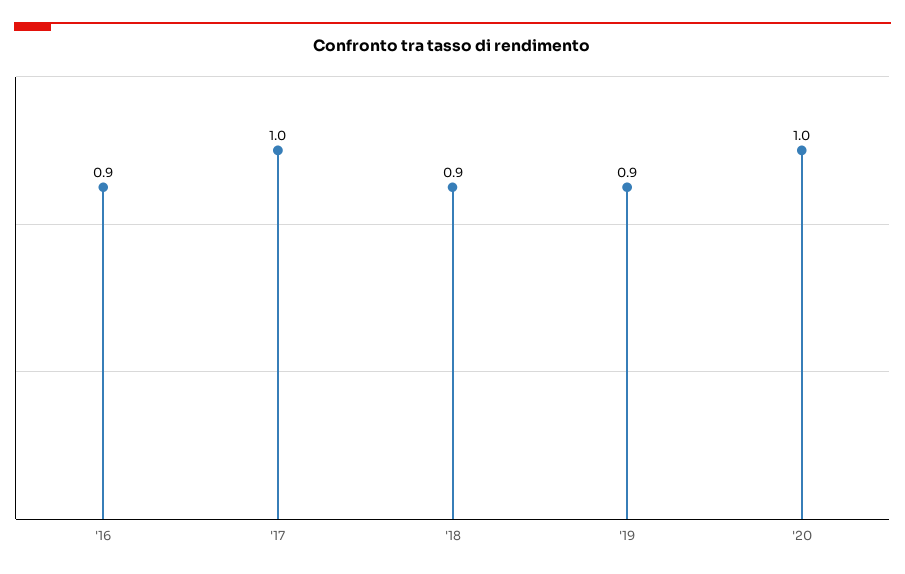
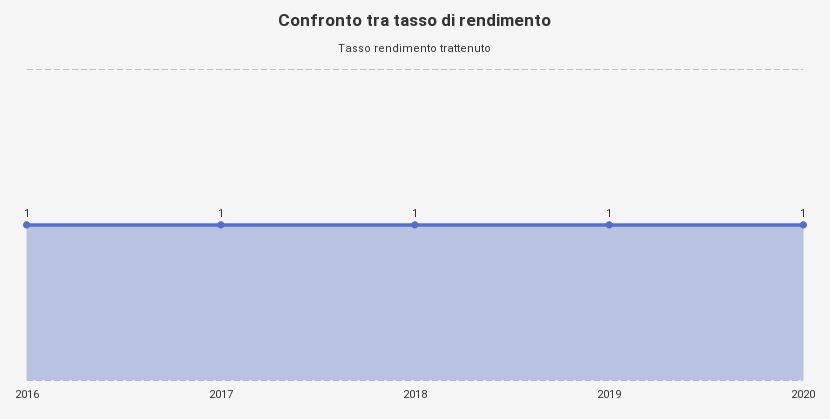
'16: 0.9 -> 1
'18: 0.9 -> 1
'19: 0.9 -> 1

